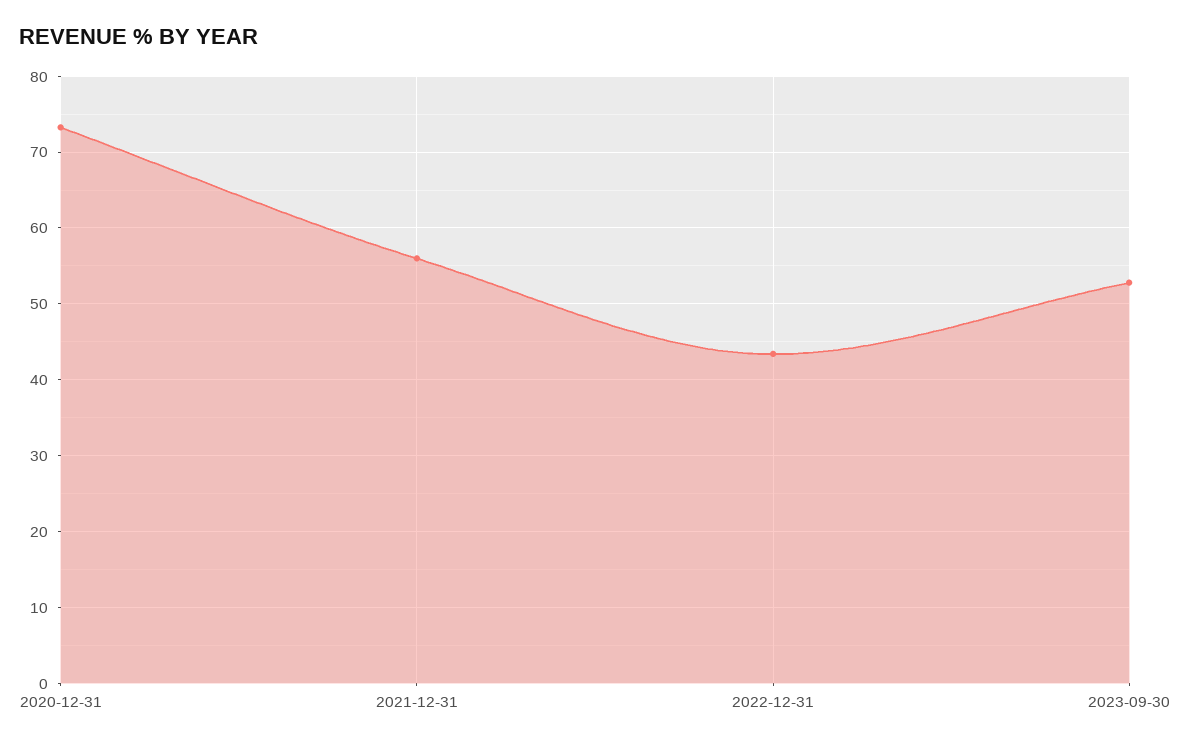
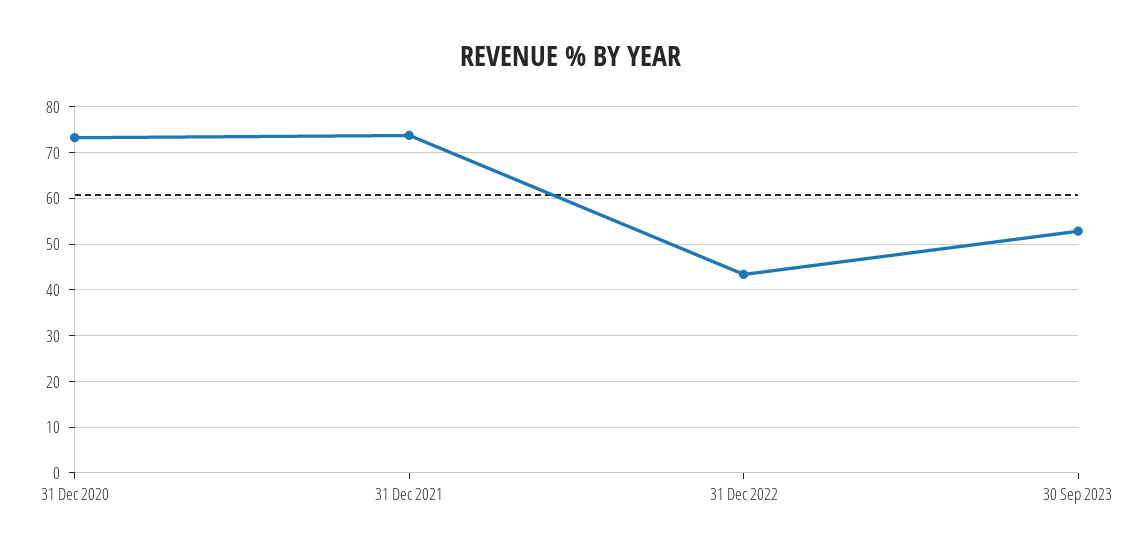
2021-12-31: 56 -> 74

